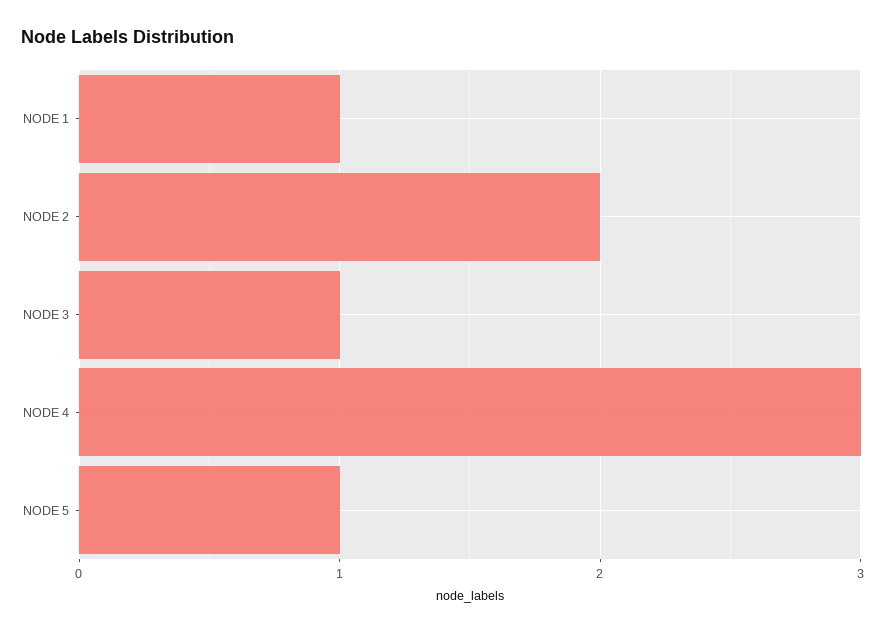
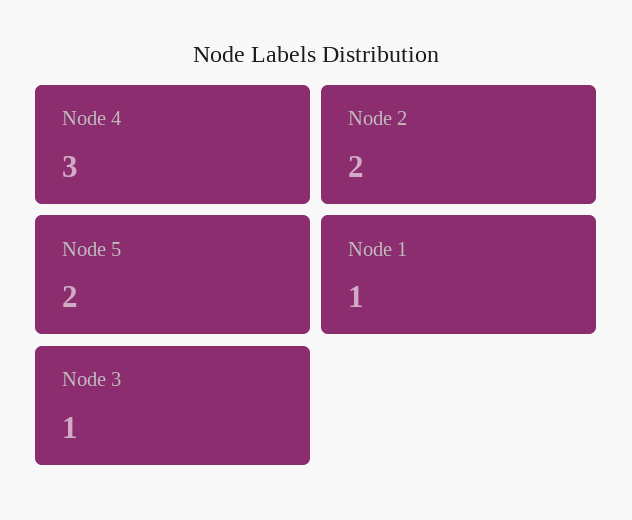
NODE 5: 1 -> 2

